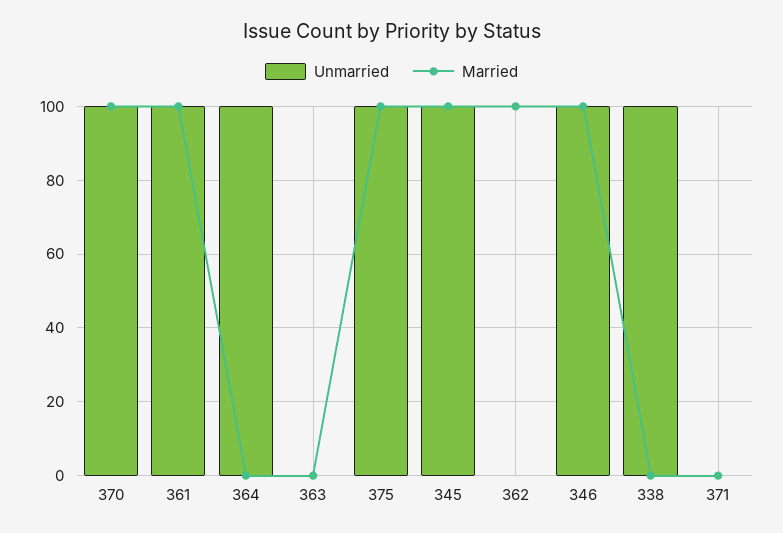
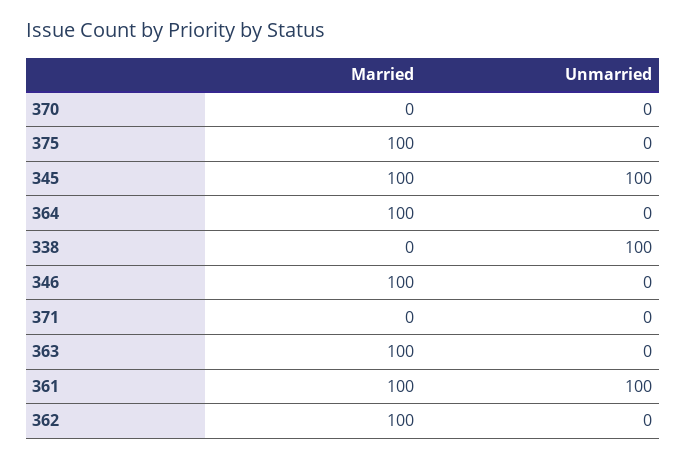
Unmarried, 370: 100 -> 0
Married, 370: 100 -> 0
Unmarried, 364: 100 -> 0
Married, 364: 0 -> 100
Married, 363: 0 -> 100
Unmarried, 375: 100 -> 0
Unmarried, 346: 100 -> 0

